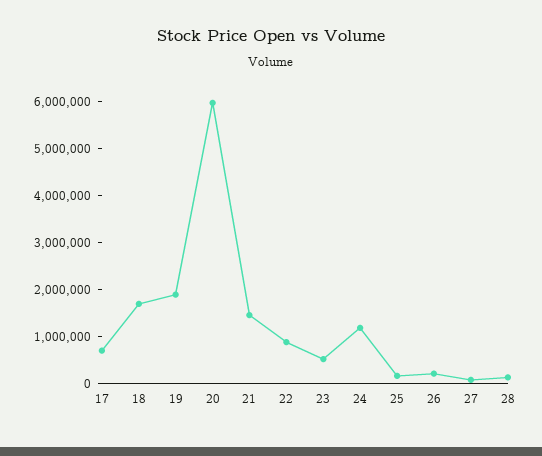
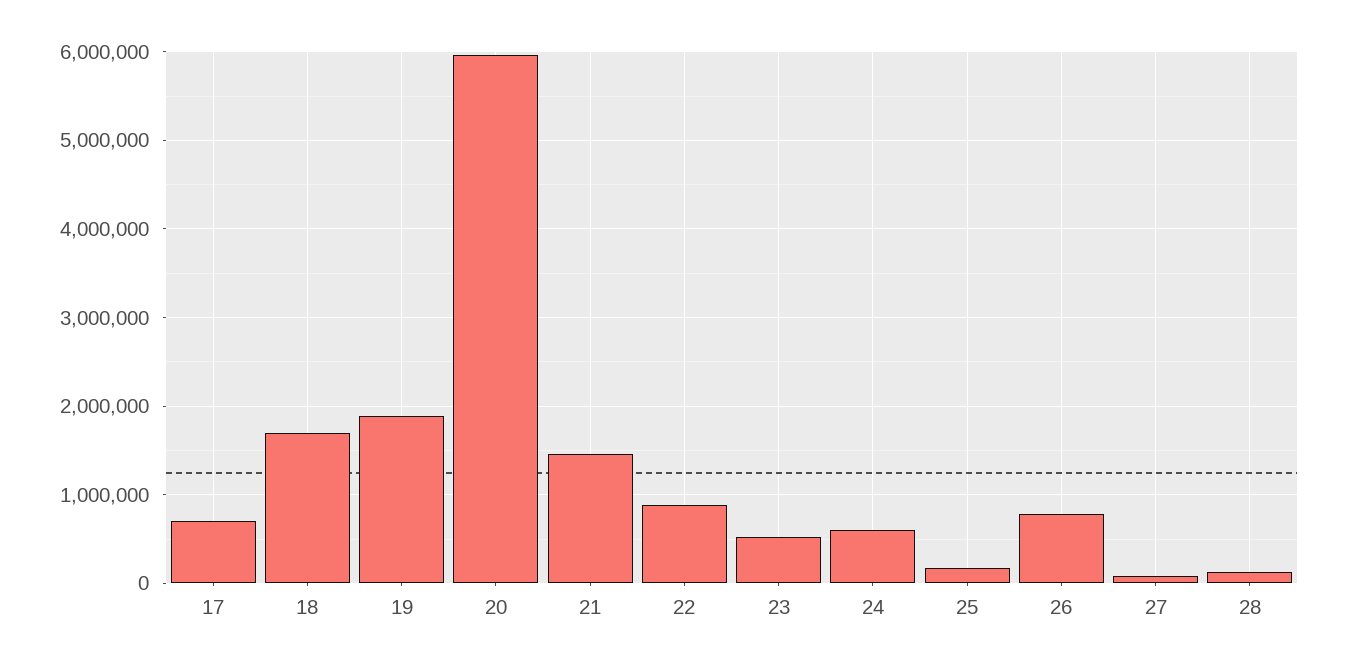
24: 1200000 -> 600000
26: 200000 -> 800000

